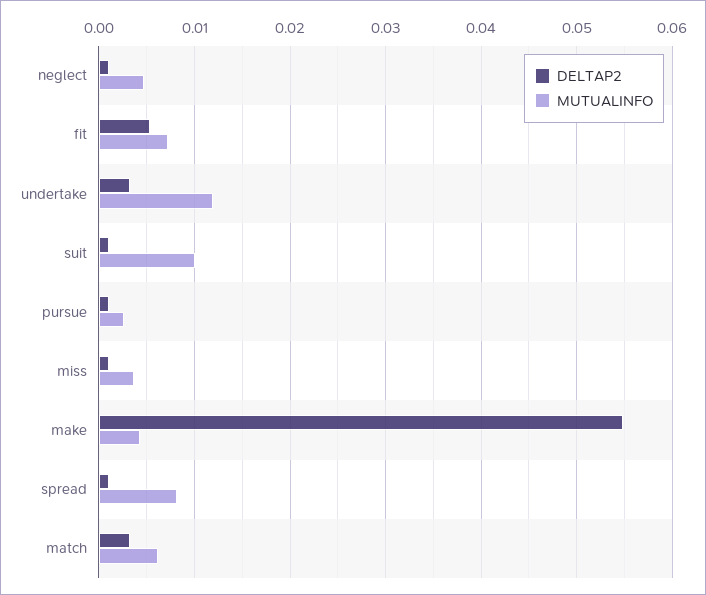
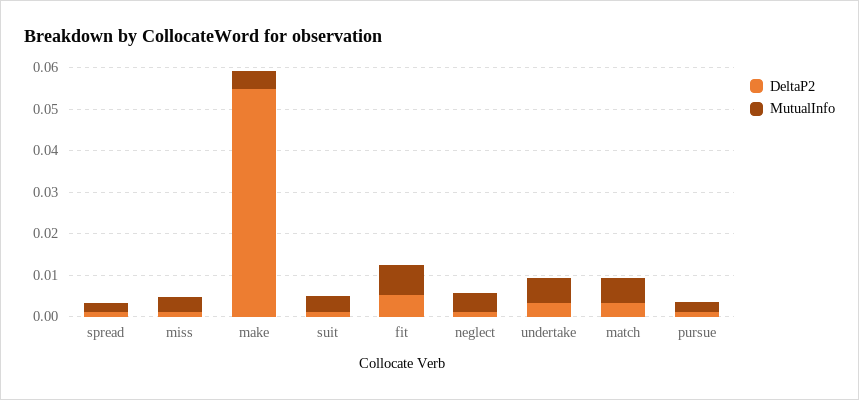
MUTUALINFO, undertake: 0.012 -> 0.006
MUTUALINFO, suit: 0.01 -> 0.004
MUTUALINFO, spread: 0.008 -> 0.002

